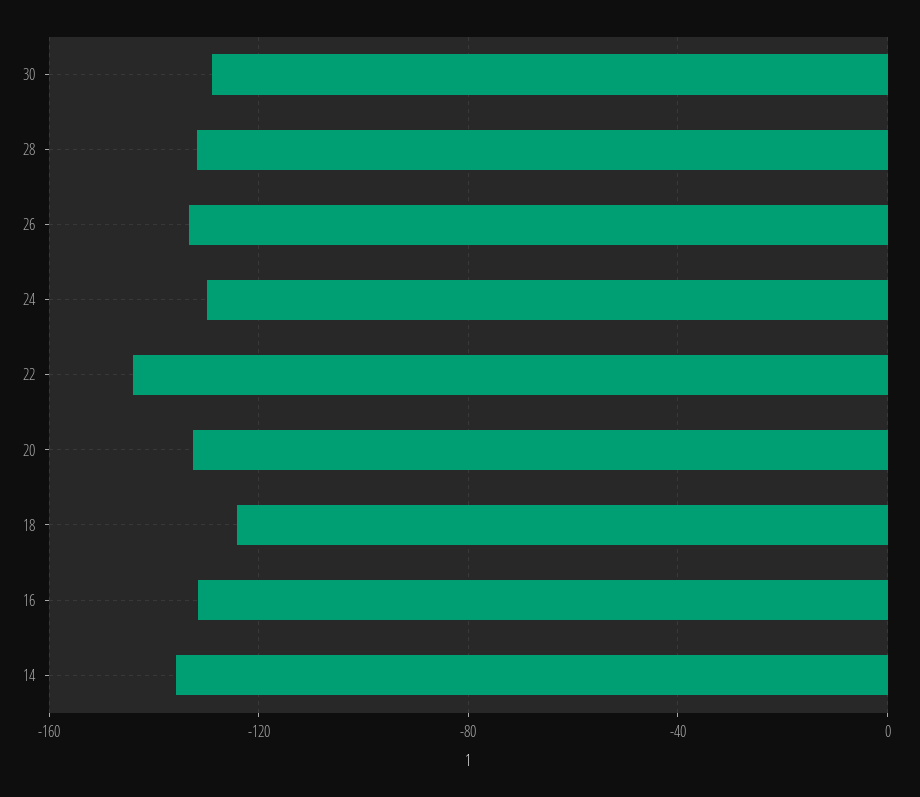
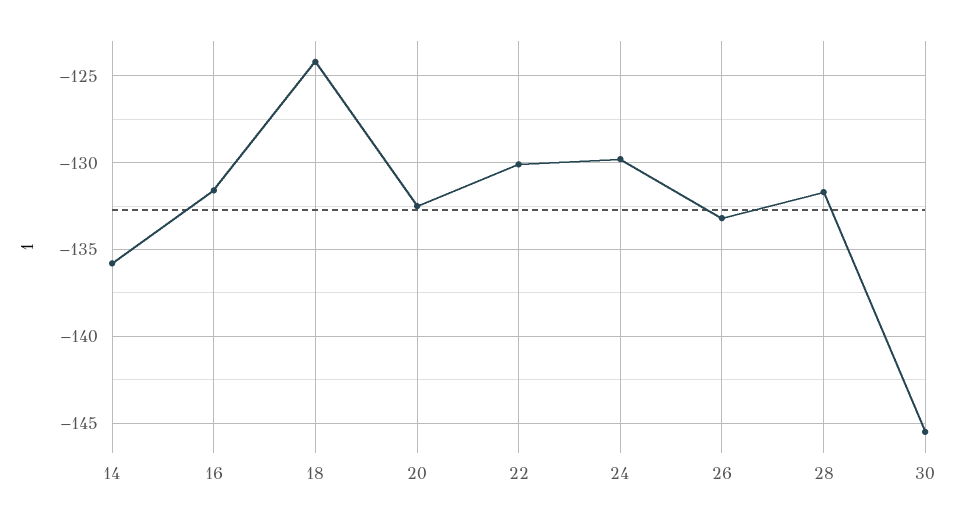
30: -130 -> -145.5
22: -145 -> -130

